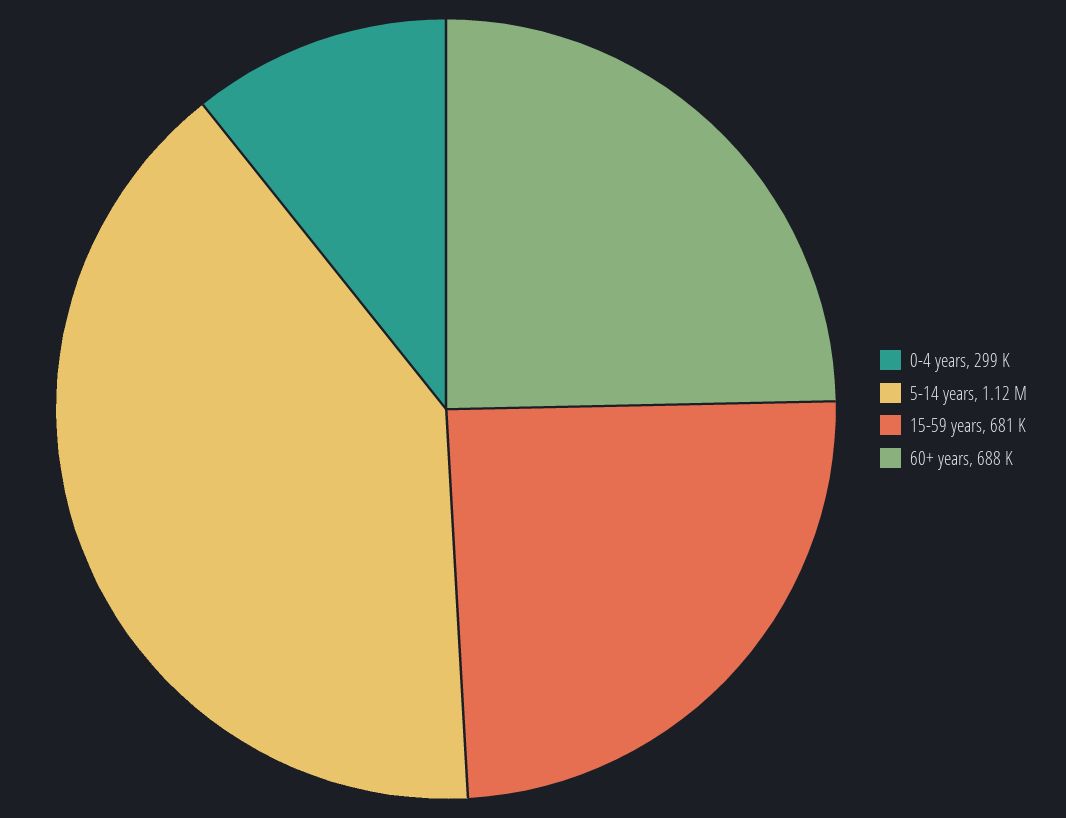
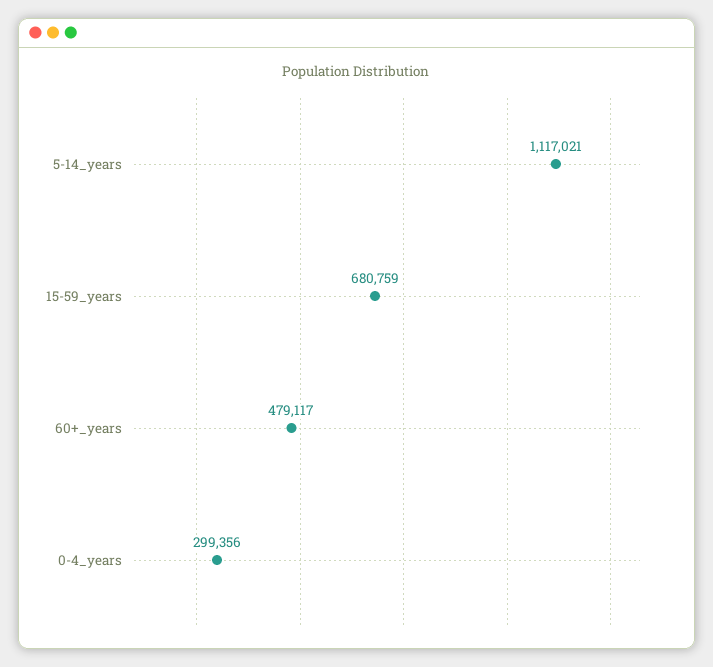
60+ years: 688000 -> 479117

